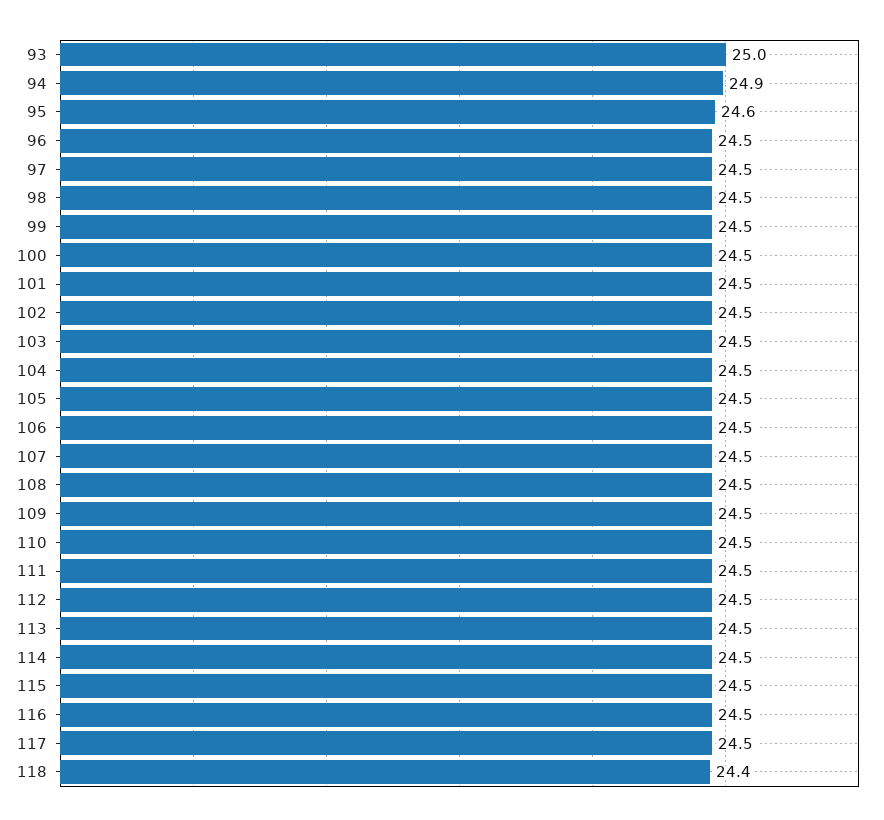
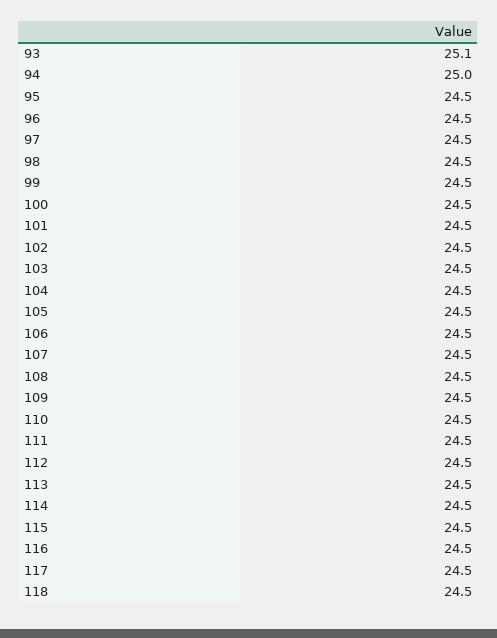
93: 25 -> 25.1
94: 24.9 -> 25
95: 24.6 -> 24.5
118: 24.4 -> 24.5

